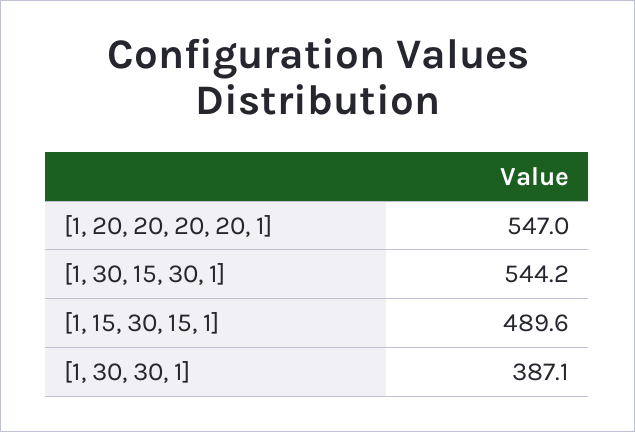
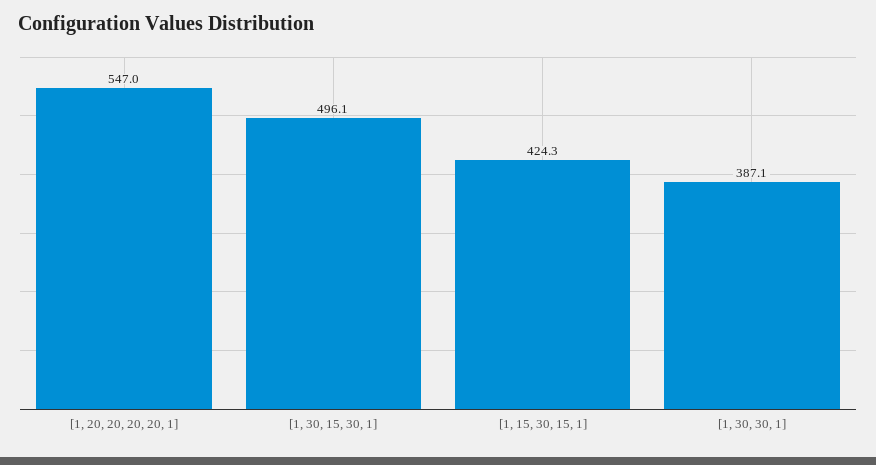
[1, 30, 15, 30, 1]: 544.2 -> 496.1
[1, 15, 30, 15, 1]: 489.6 -> 424.3

